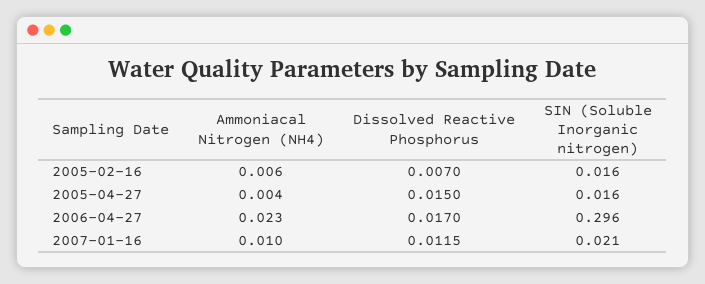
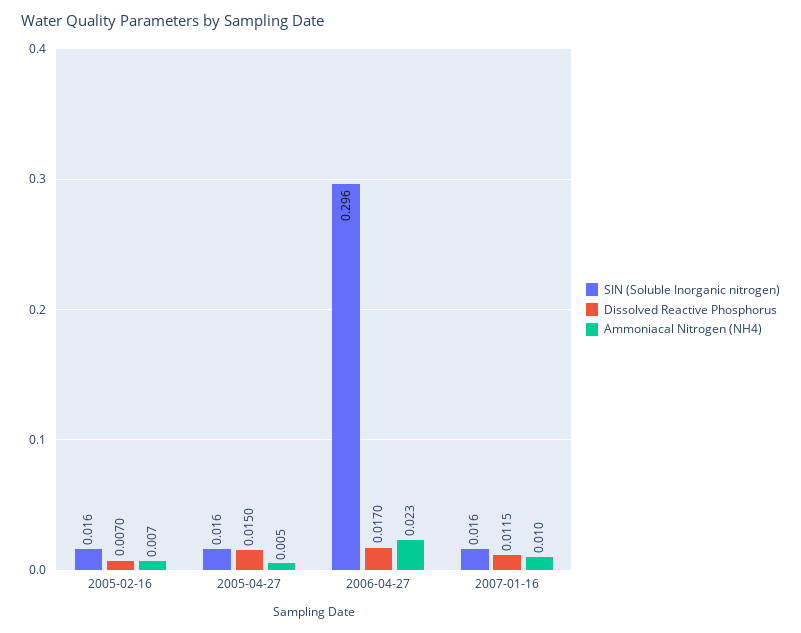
Ammoniacal Nitrogen (NH4), 2005-02-16: 0.006 -> 0.007
Ammoniacal Nitrogen (NH4), 2005-04-27: 0.004 -> 0.005
SIN (Soluble Inorganic nitrogen), 2007-01-16: 0.021 -> 0.016

